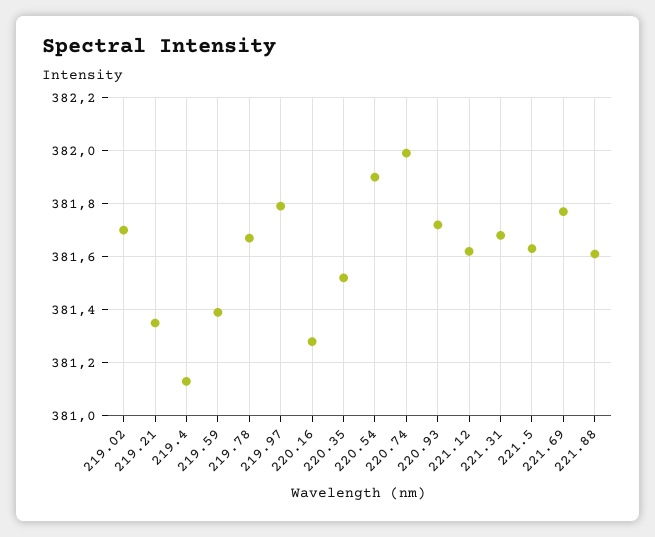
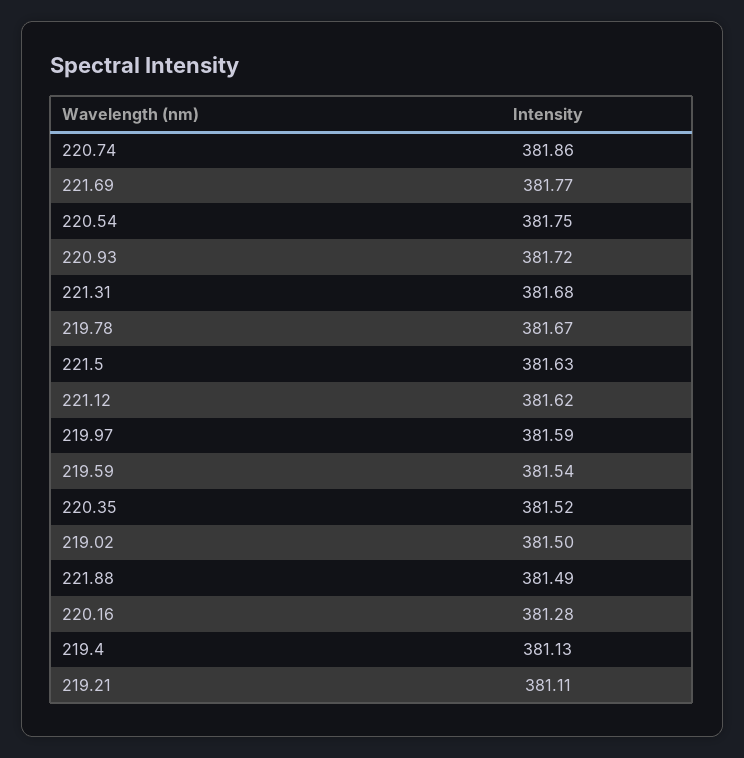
219.02: 381.7 -> 381.5
219.21: 381.35 -> 381.11
219.59: 381.4 -> 381.54
219.97: 381.8 -> 381.59
220.54: 381.9 -> 381.75
220.74: 382 -> 381.86
221.88: 381.6 -> 381.49

